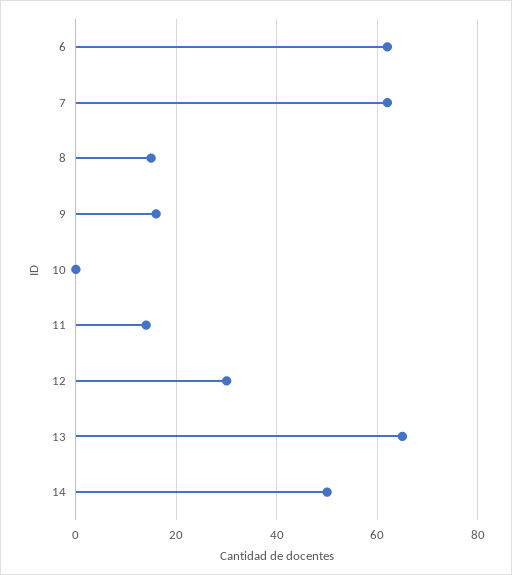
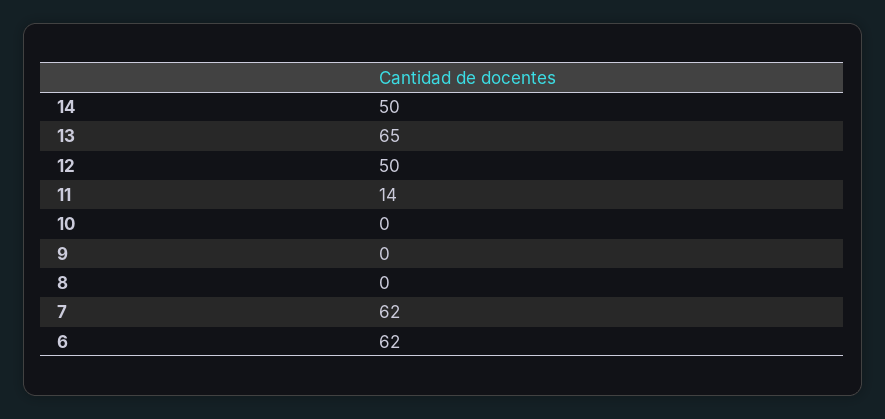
8: 15 -> 0
9: 15 -> 0
12: 30 -> 50

